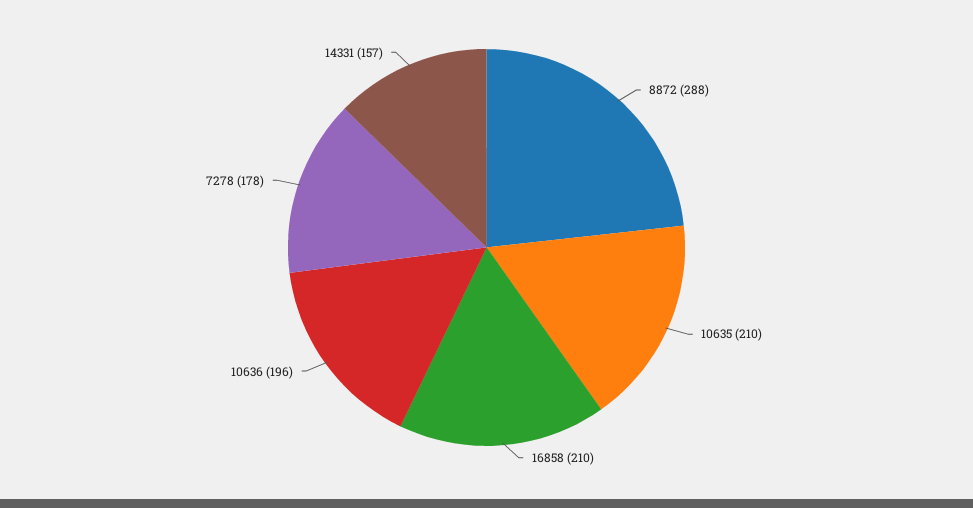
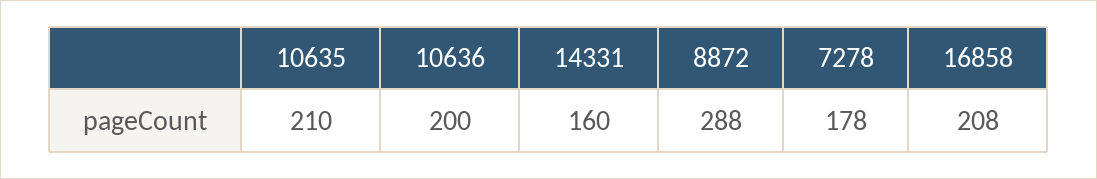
16858: 210 -> 208
10636: 196 -> 200
14331: 157 -> 160

